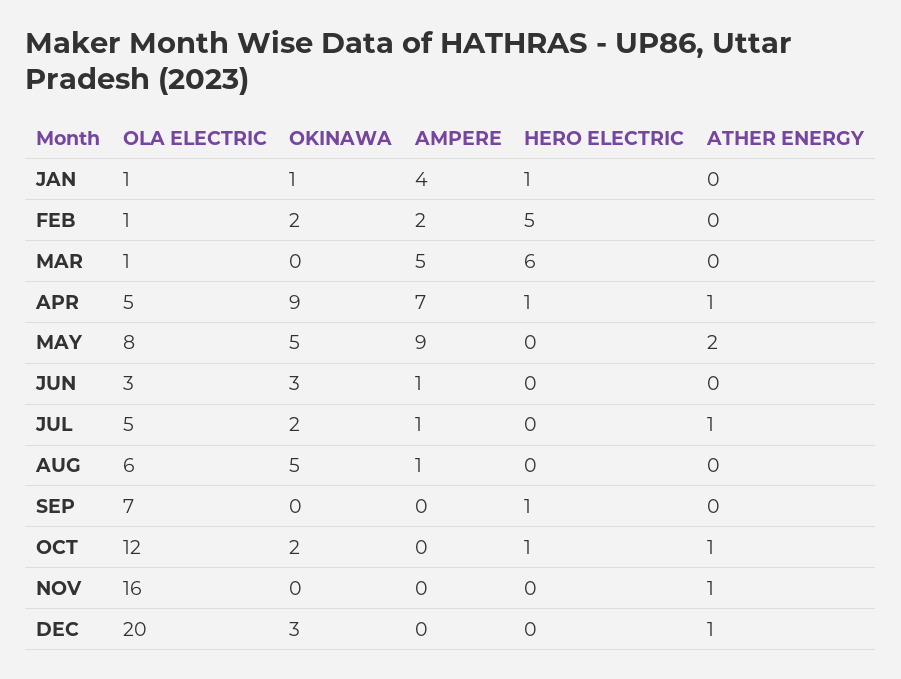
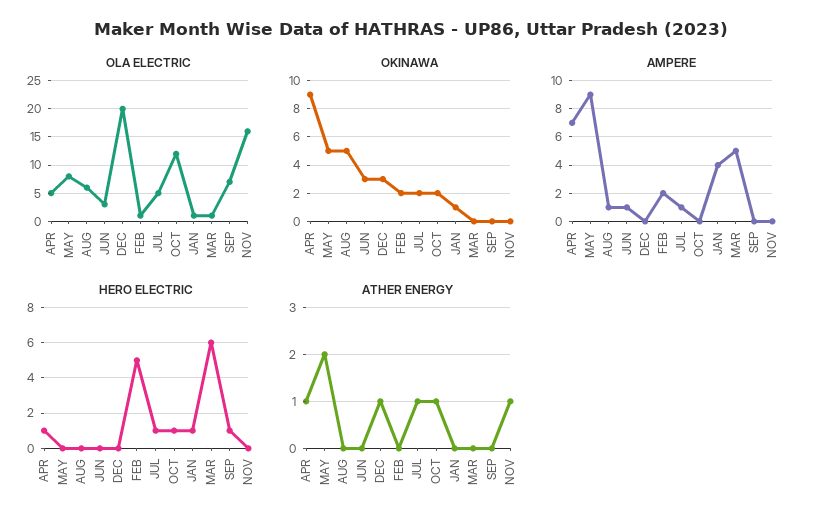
HERO ELECTRIC, JUL: 0 -> 1

